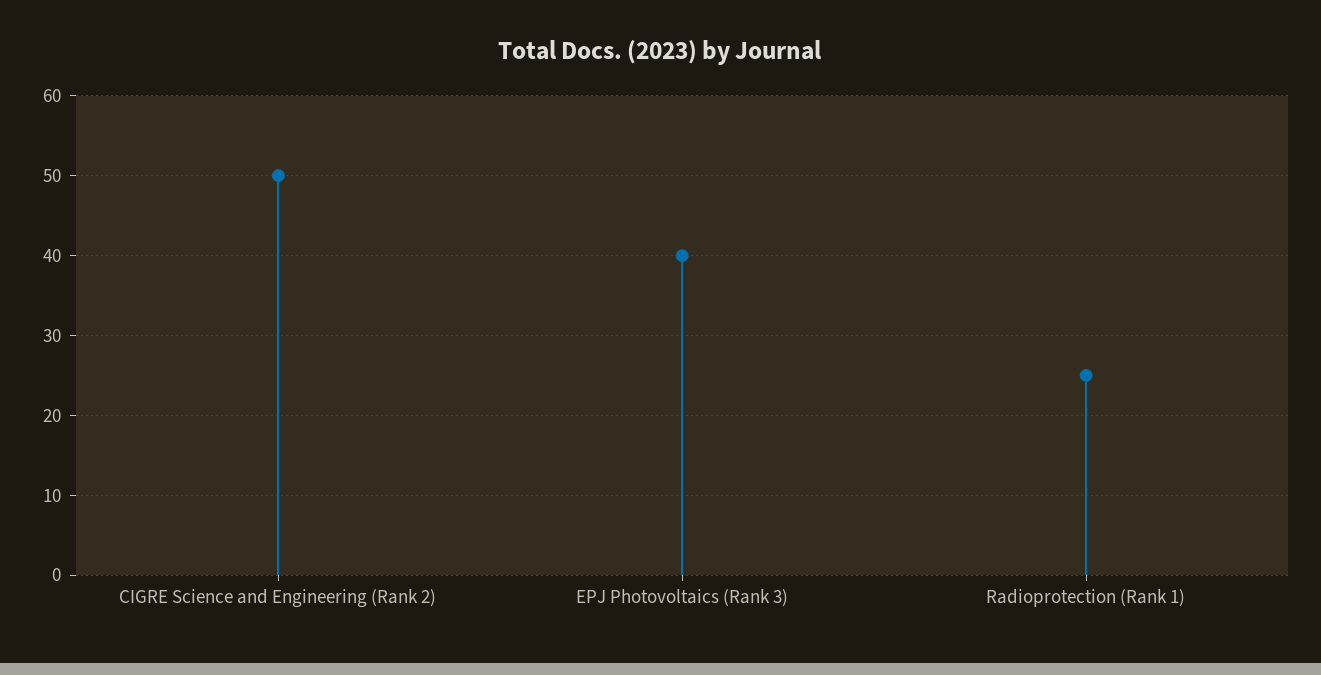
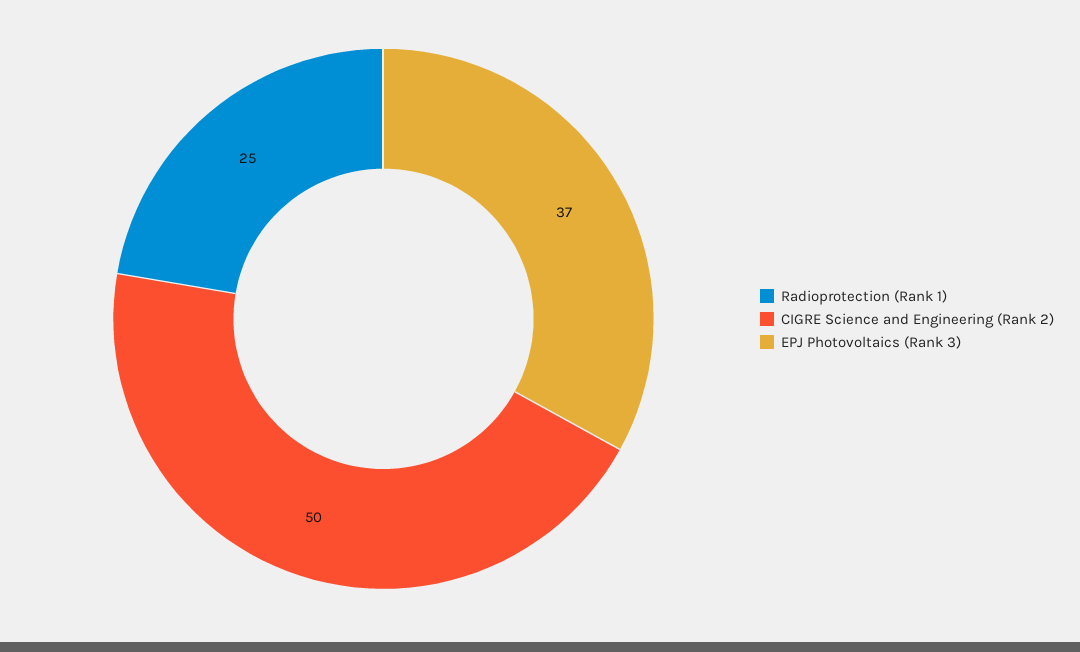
EPJ Photovoltaics (Rank 3): 40 -> 37

